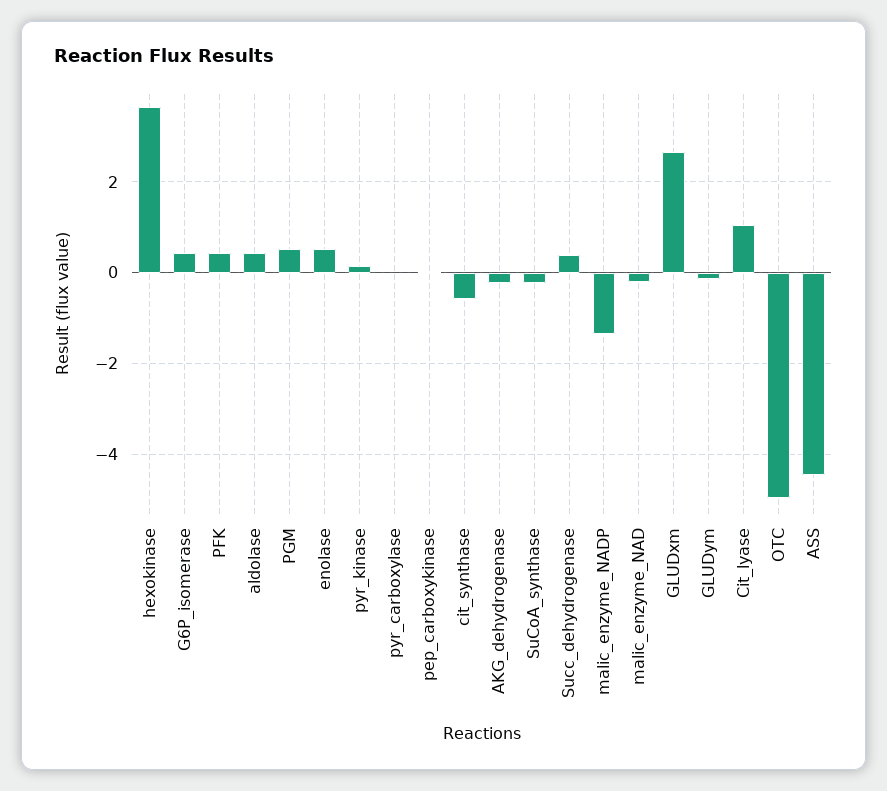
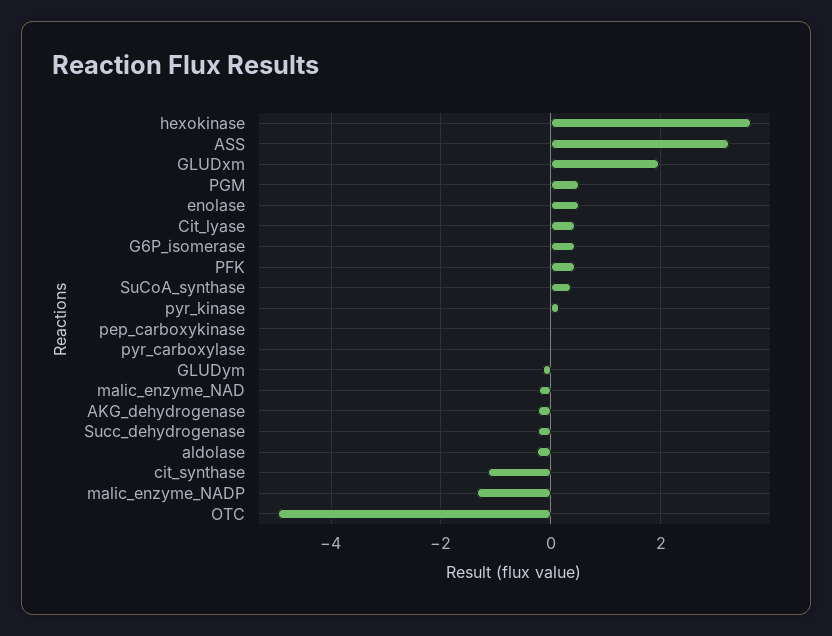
aldolase: 0.4 -> -0.2
cit_synthase: -0.6 -> -1.2
SuCoA_synthase: -0.2 -> 0.4
Succ_dehydrogenase: 0.4 -> -0.2
GLUDxm: 2.6 -> 2
Cit_lyase: 1 -> 0.4
ASS: -4.4 -> 3.2

